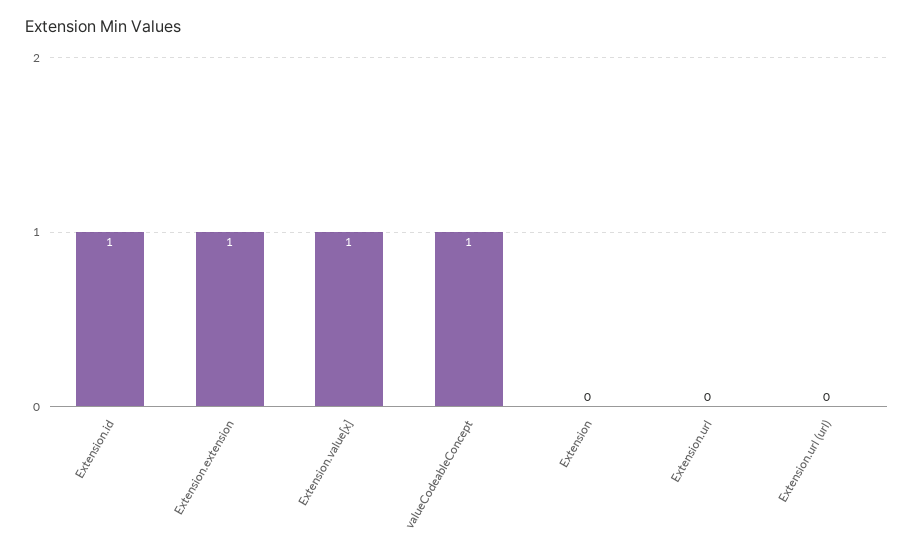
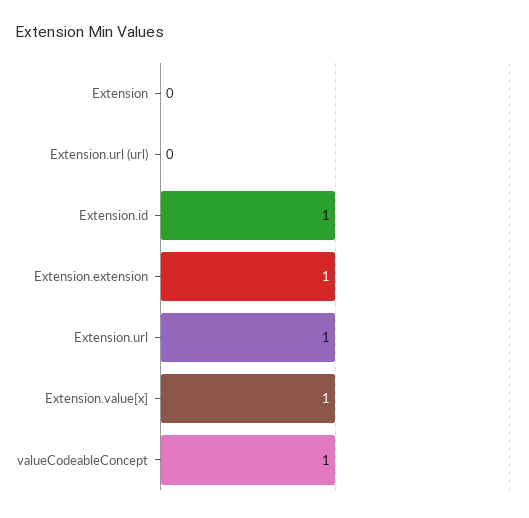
Extension.url: 0 -> 1

